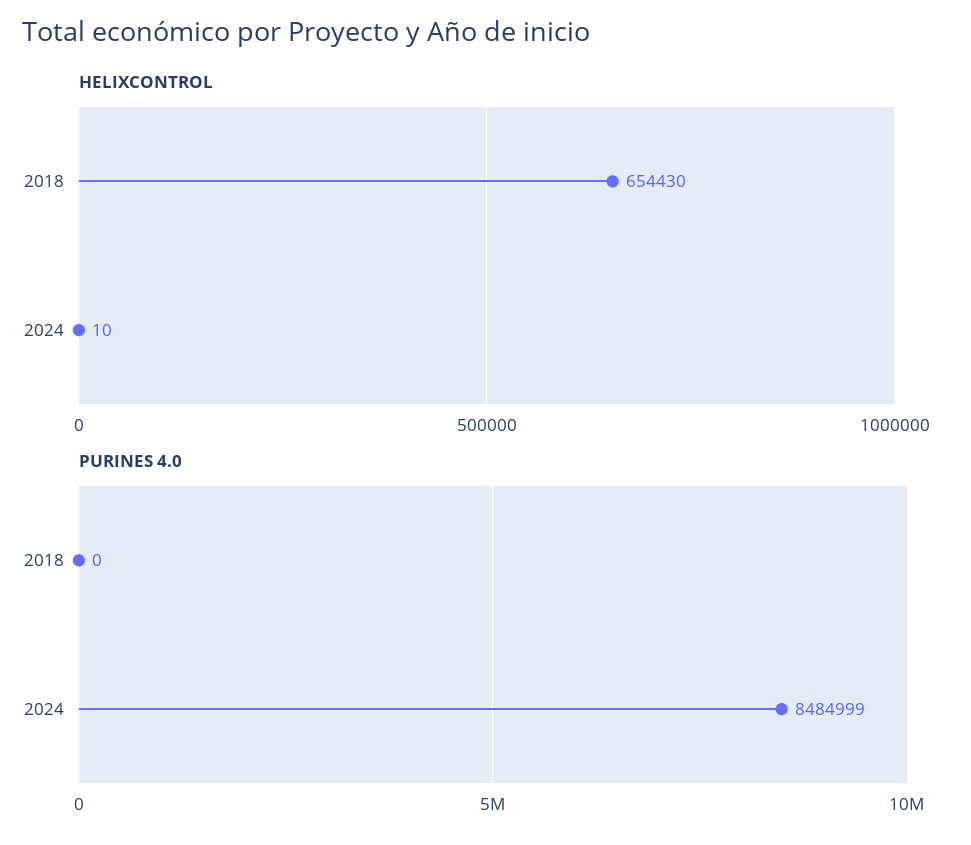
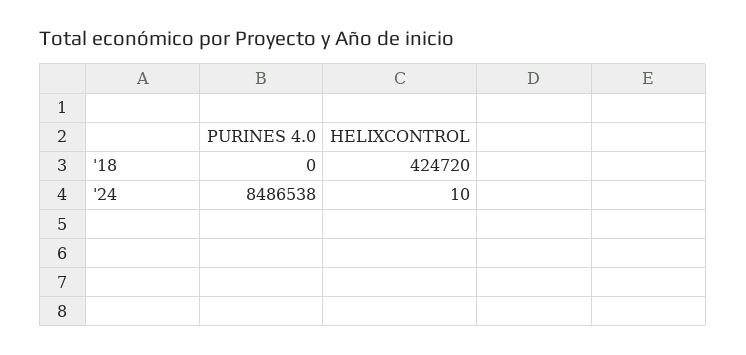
HELIXCONTROL, 2018: 654430 -> 424720
PURINES 4.0, 2024: 8484999 -> 8486538

